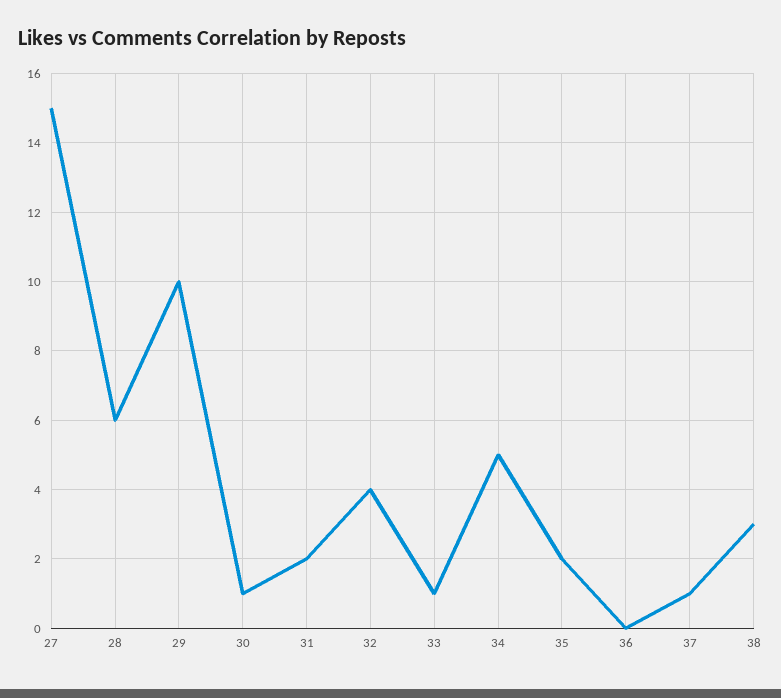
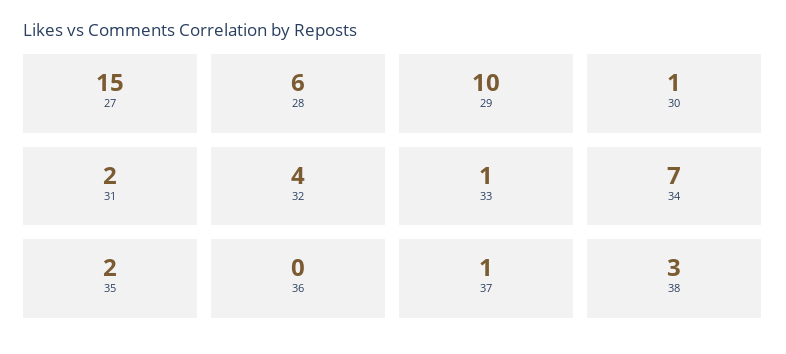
34: 5 -> 7

